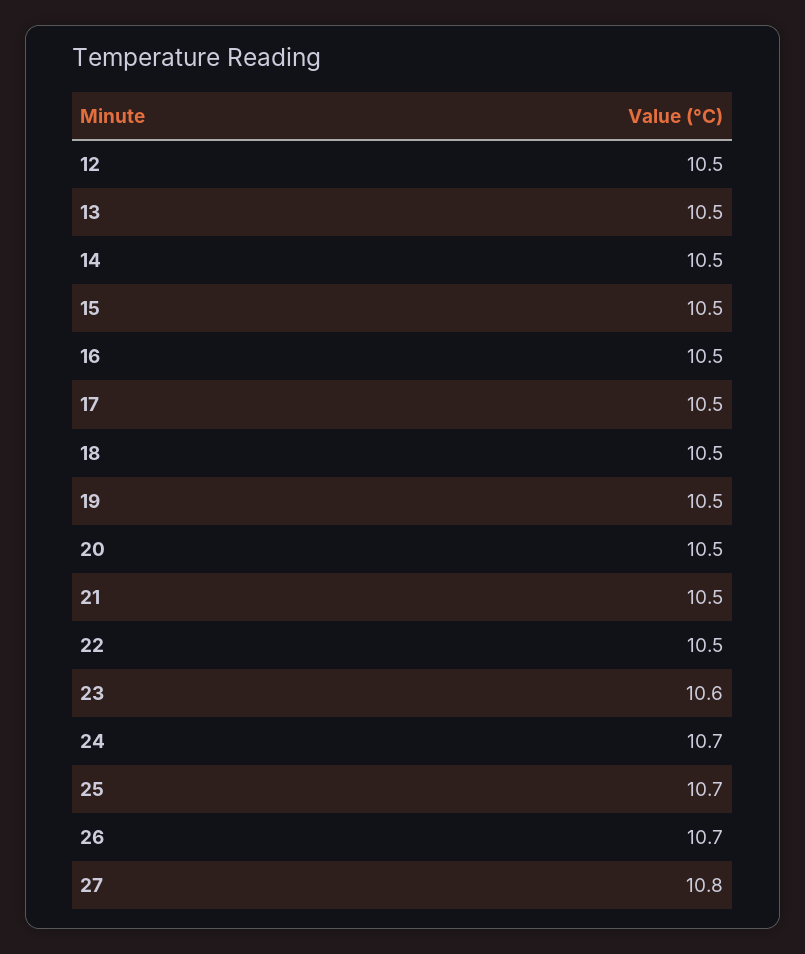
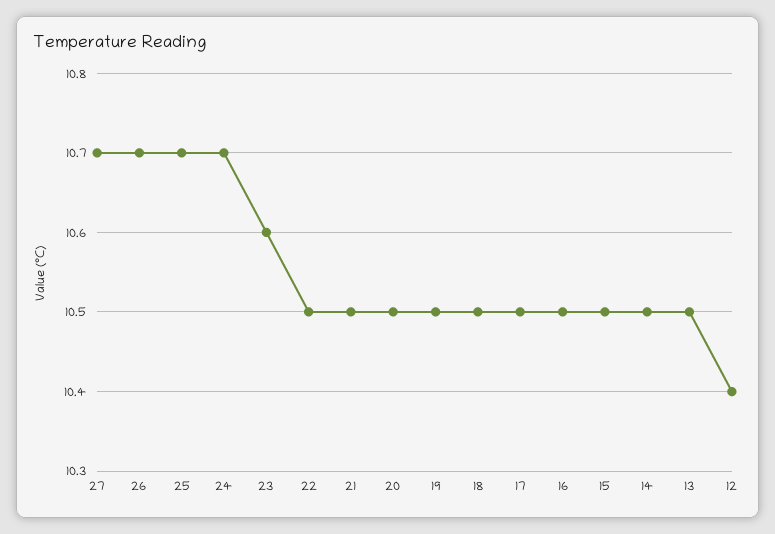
12: 10.5 -> 10.4
27: 10.8 -> 10.7

